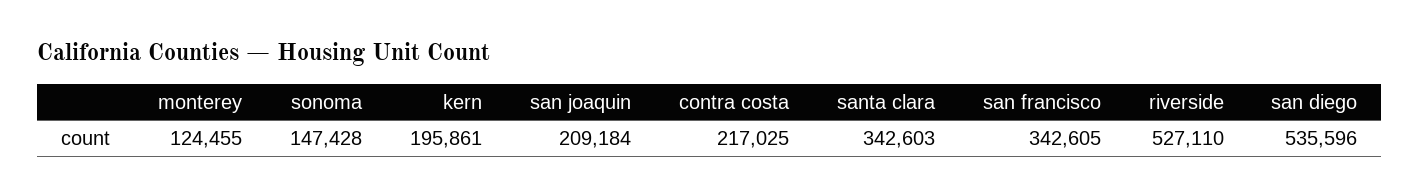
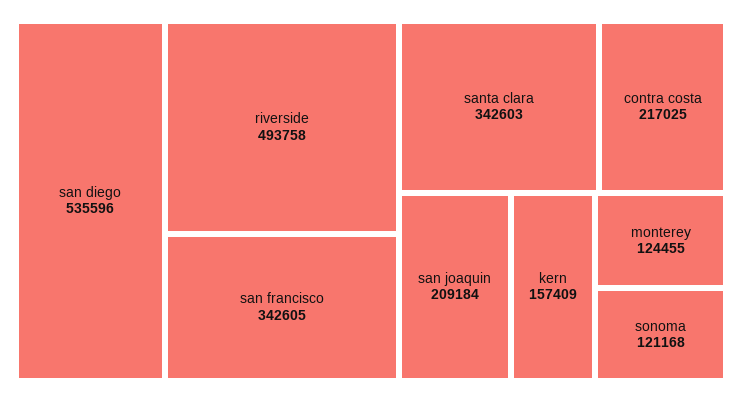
sonoma: 147428 -> 121168
kern: 195861 -> 157409
riverside: 527110 -> 493758

